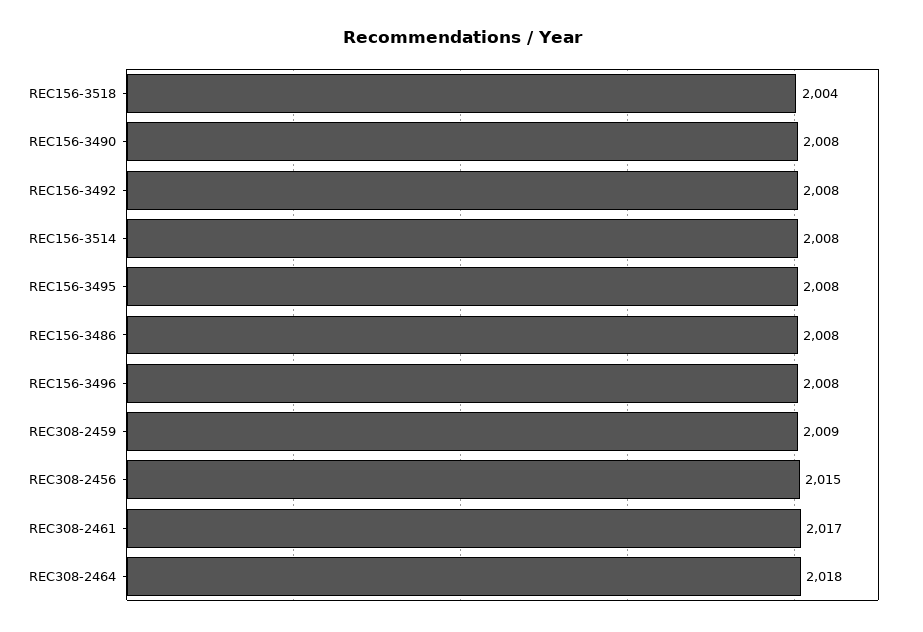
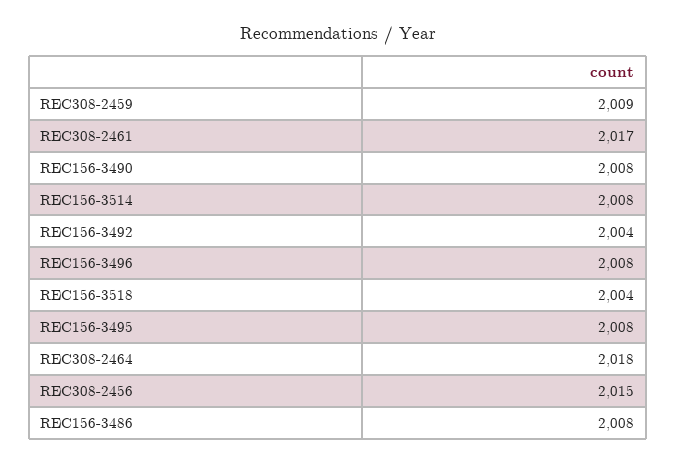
REC156-3492: 2008 -> 2004

